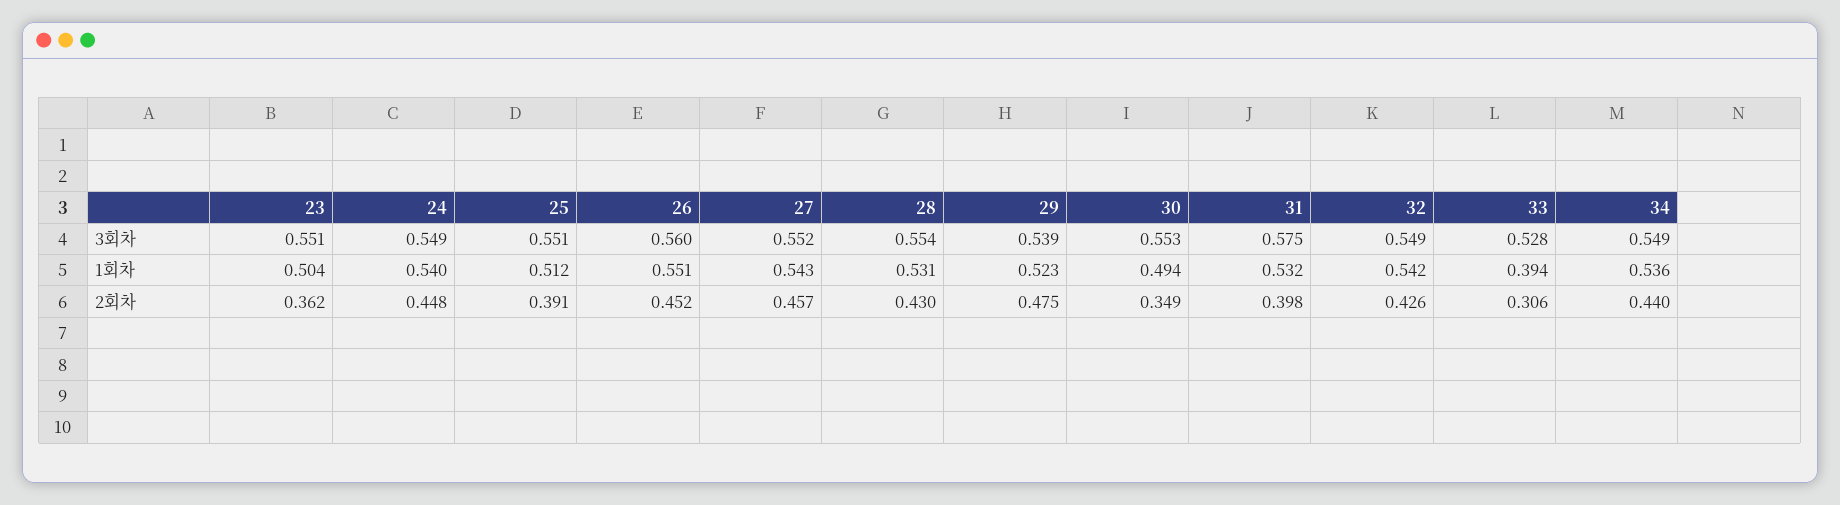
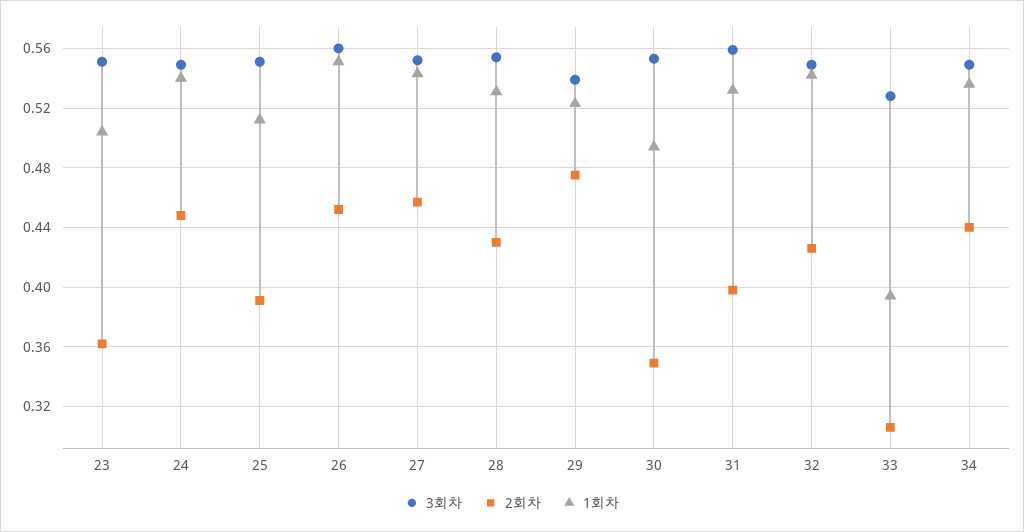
3회차, 31: 0.575 -> 0.56

